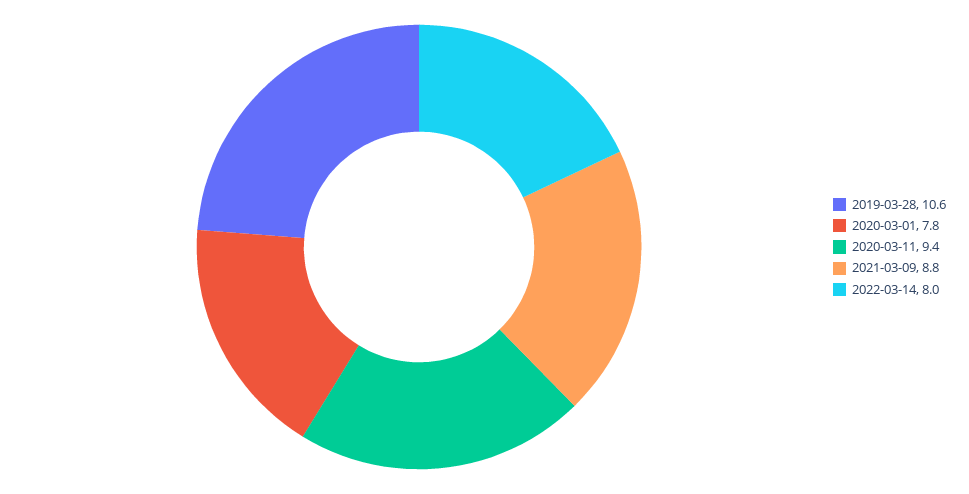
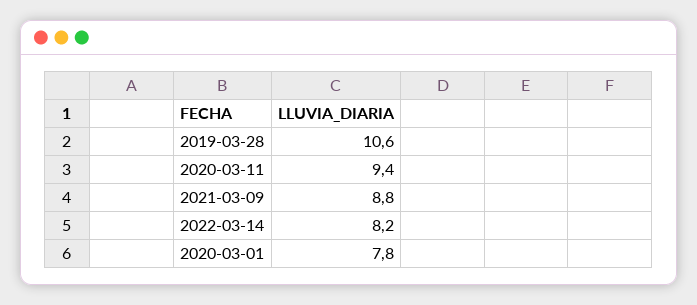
2022-03-14: 8 -> 8.2

